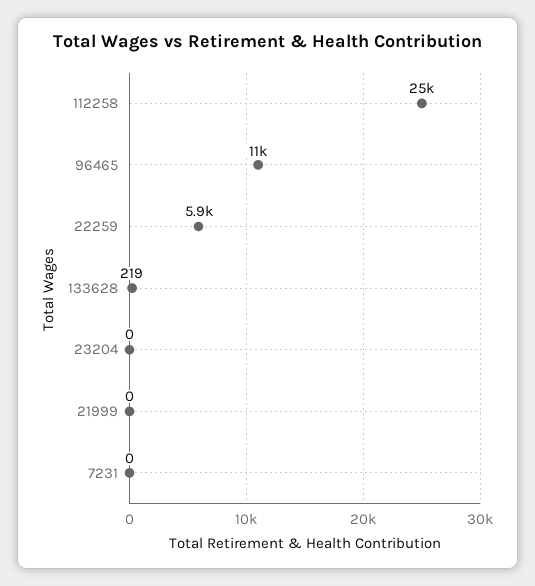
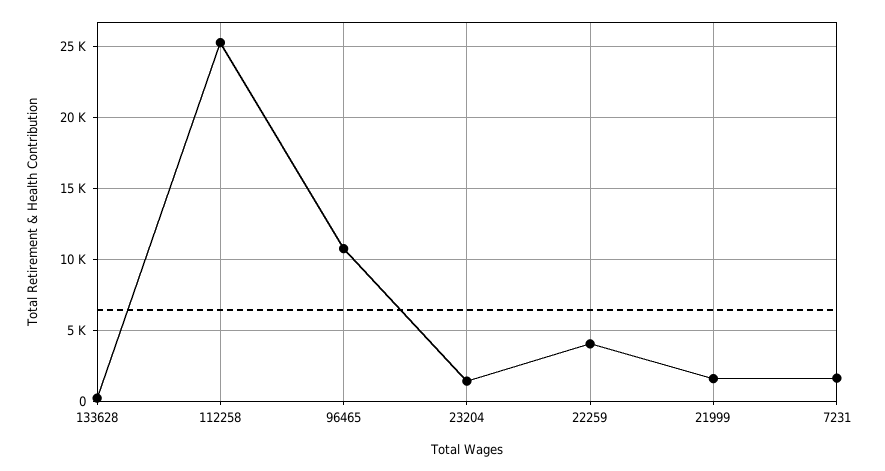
22259: 5900 -> 4000
23204: 0 -> 1500
21999: 0 -> 1500
7231: 0 -> 1500

